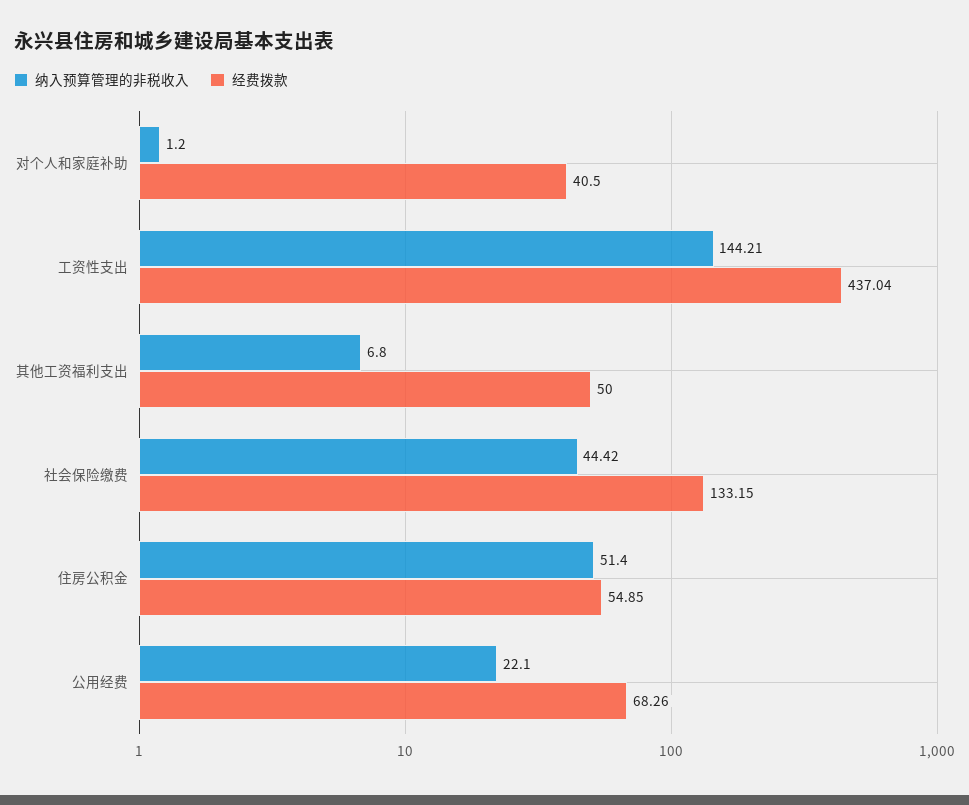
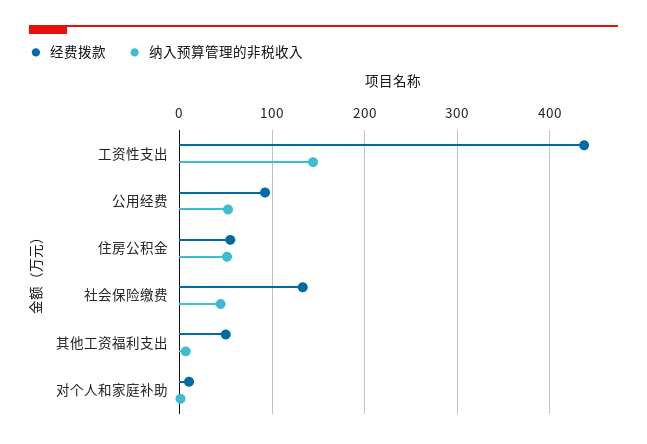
经费拨款, 对个人和家庭补助: 40.5 -> 10
纳入预算管理的非税收入, 公用经费: 22.1 -> 50
经费拨款, 公用经费: 68.26 -> 90

